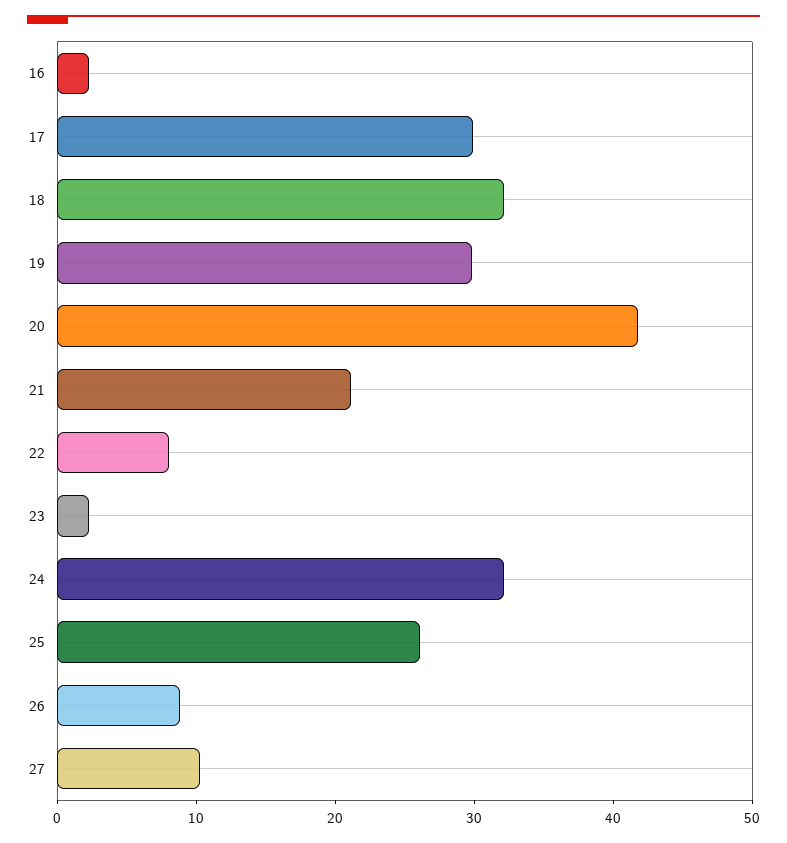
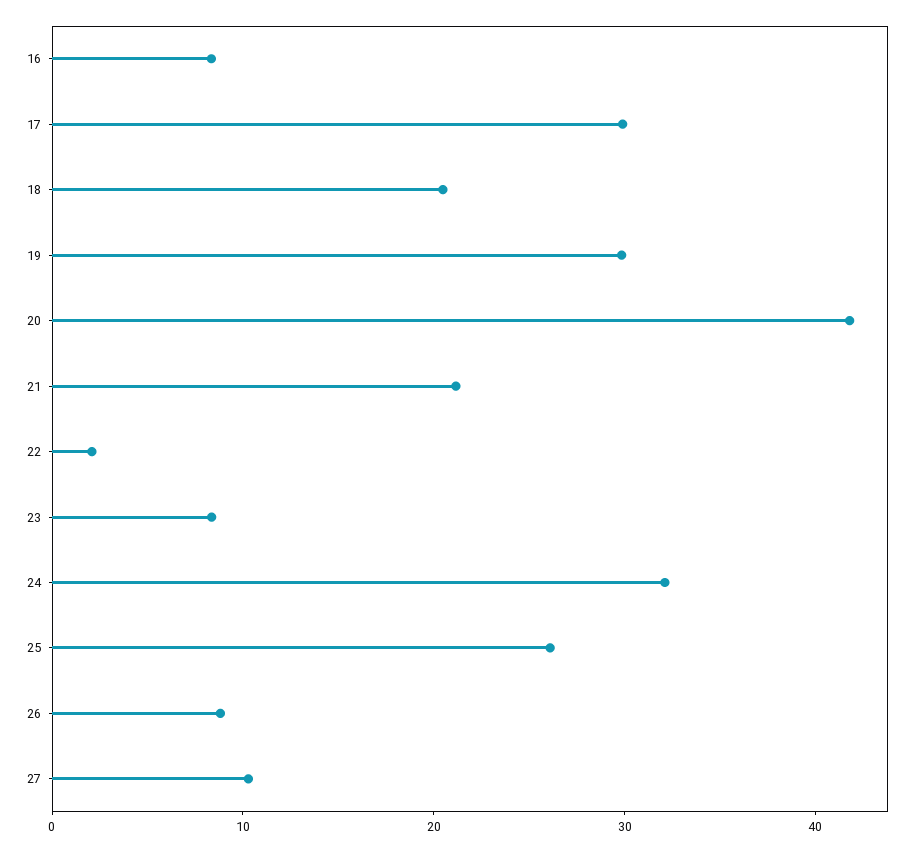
16: 2 -> 8
18: 32 -> 20
22: 8 -> 2
23: 2 -> 8

